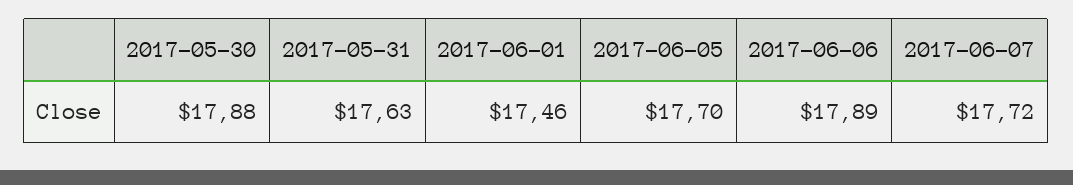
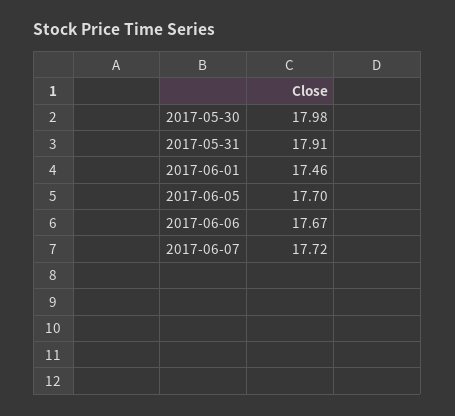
2017-05-30: 17.88 -> 17.98
2017-05-31: 17.63 -> 17.91
2017-06-06: 17.89 -> 17.67

